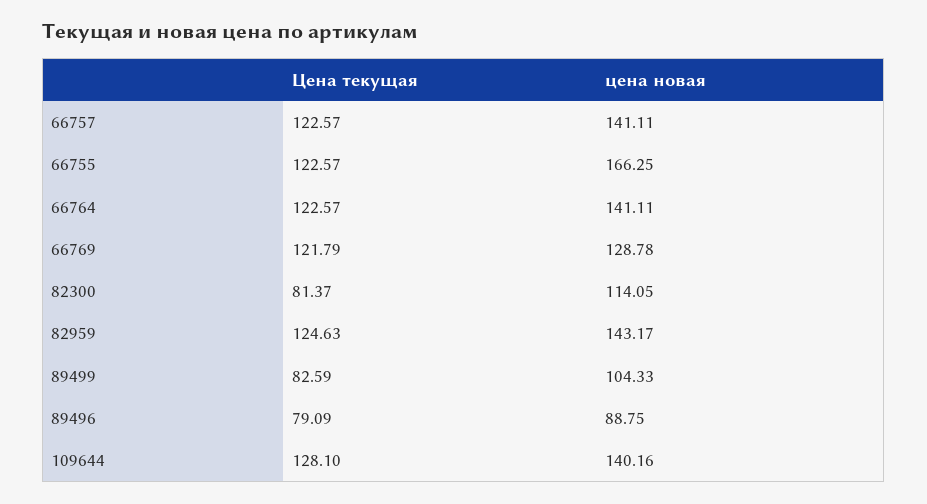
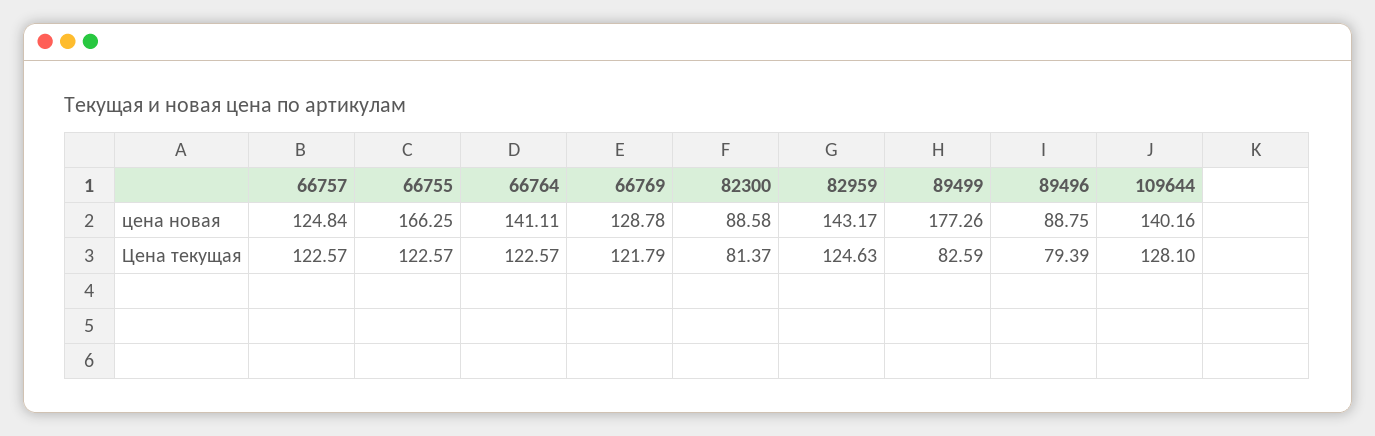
цена новая, 66757: 141.11 -> 124.84
цена новая, 82300: 114.05 -> 88.58
цена новая, 89499: 104.33 -> 177.26
Цена текущая, 89496: 79.09 -> 79.39

